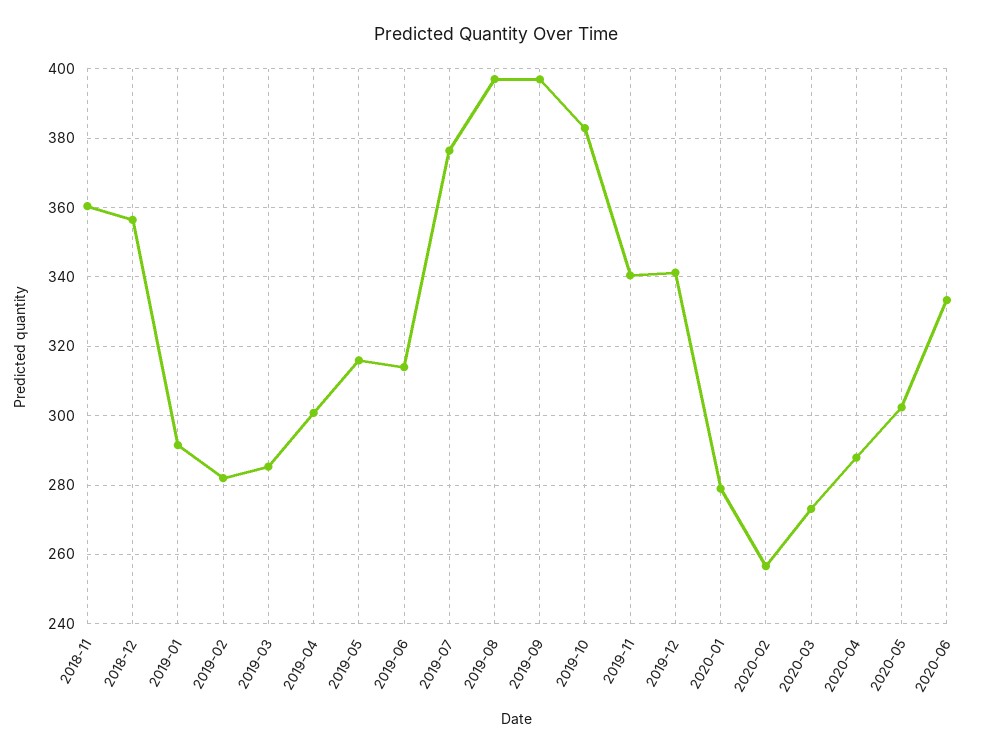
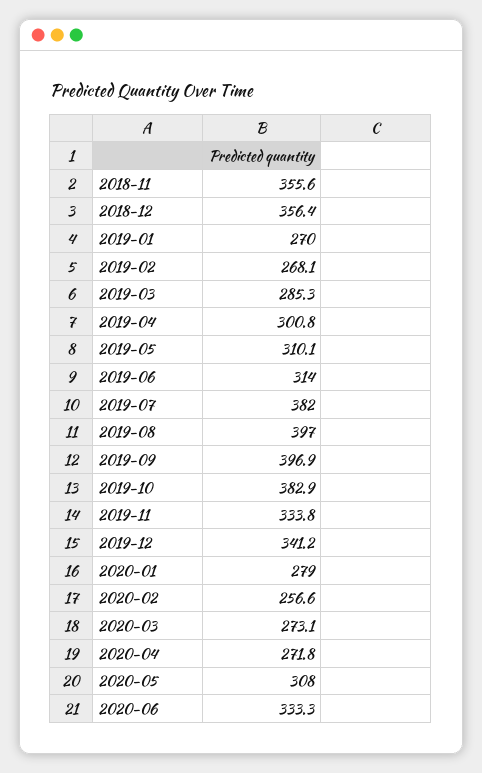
2018-11: 360 -> 355.6
2019-01: 292 -> 270
2019-02: 282 -> 268.1
2019-05: 316 -> 310.1
2019-07: 376 -> 382
2019-11: 340 -> 333.8
2020-04: 288 -> 271.8
2020-05: 302 -> 308

